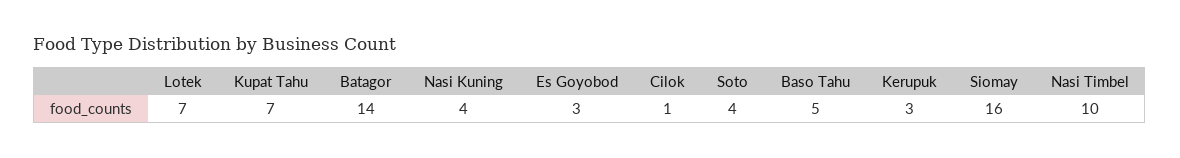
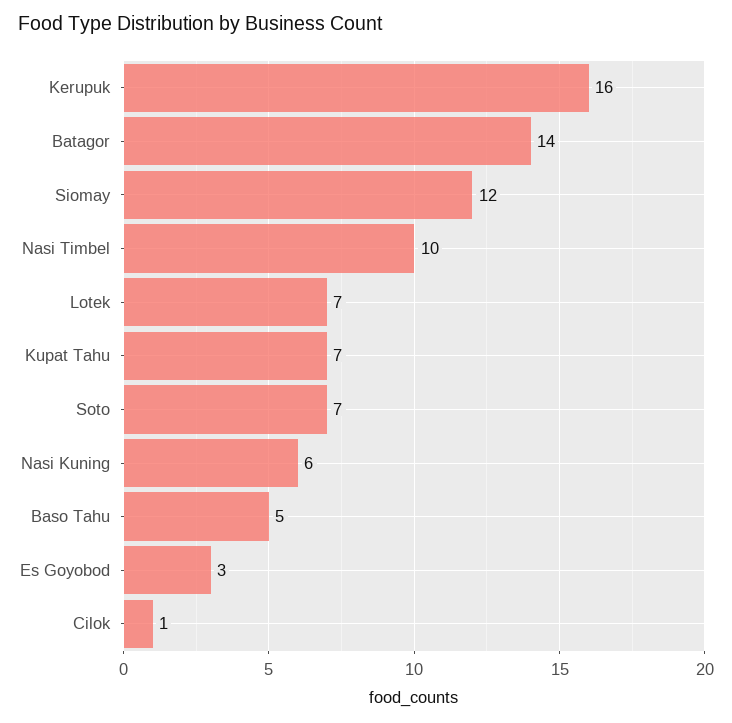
Nasi Kuning: 4 -> 6
Soto: 4 -> 7
Kerupuk: 3 -> 16
Siomay: 16 -> 12

